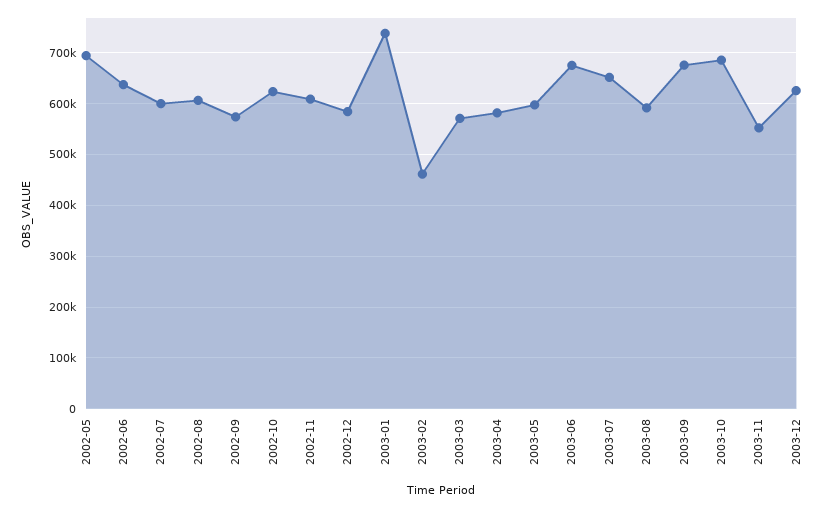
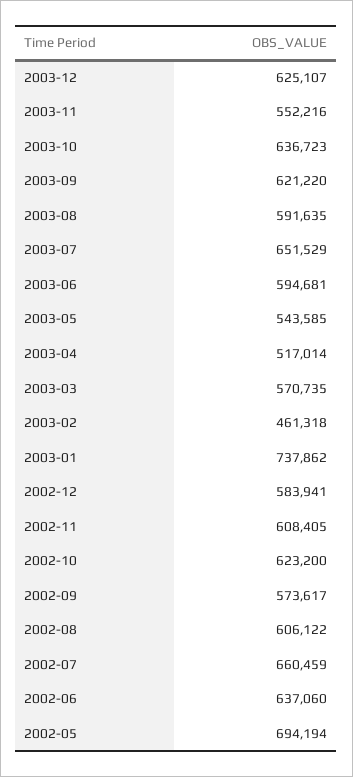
2002-07: 600000 -> 660459
2003-04: 580000 -> 517014
2003-05: 600000 -> 543585
2003-06: 680000 -> 594681
2003-09: 680000 -> 621220
2003-10: 680000 -> 636723

